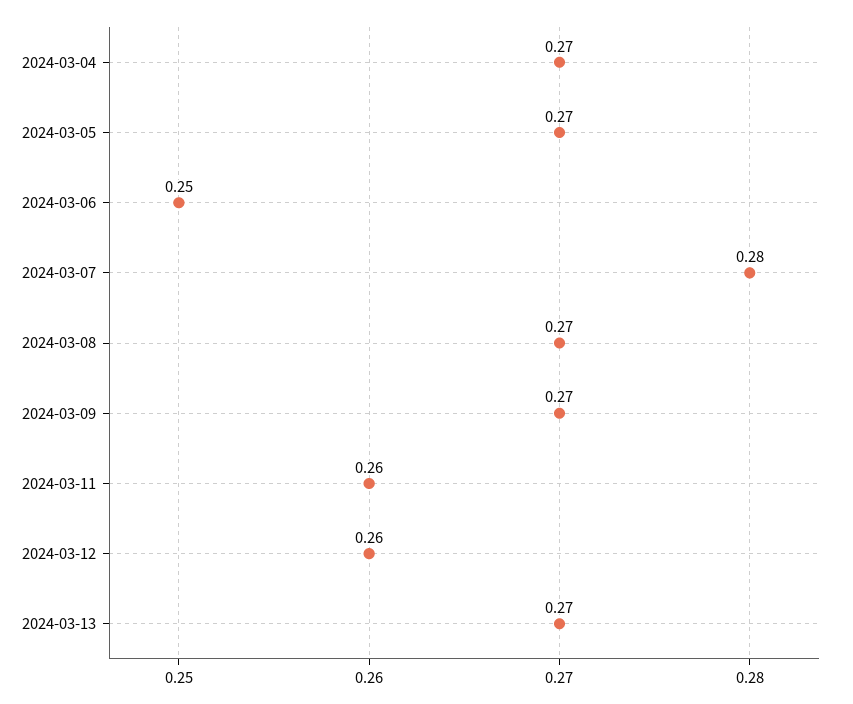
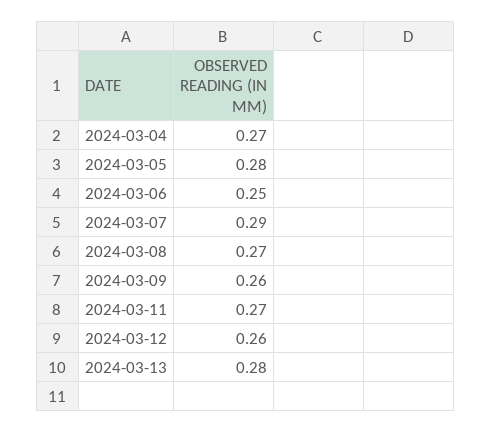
2024-03-05: 0.27 -> 0.28
2024-03-07: 0.28 -> 0.29
2024-03-09: 0.27 -> 0.26
2024-03-11: 0.26 -> 0.27
2024-03-13: 0.27 -> 0.28

